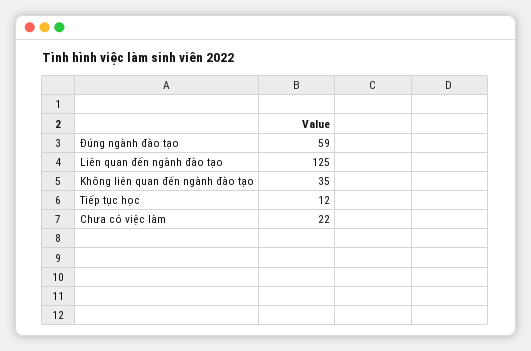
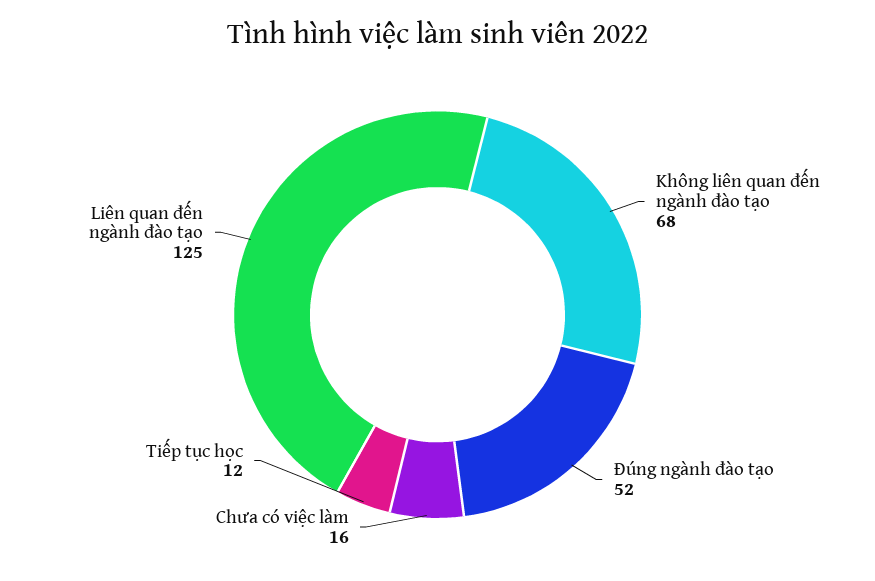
Đúng ngành đào tạo: 59 -> 52
Không liên quan đến ngành đào tạo: 35 -> 68
Chưa có việc làm: 22 -> 16

